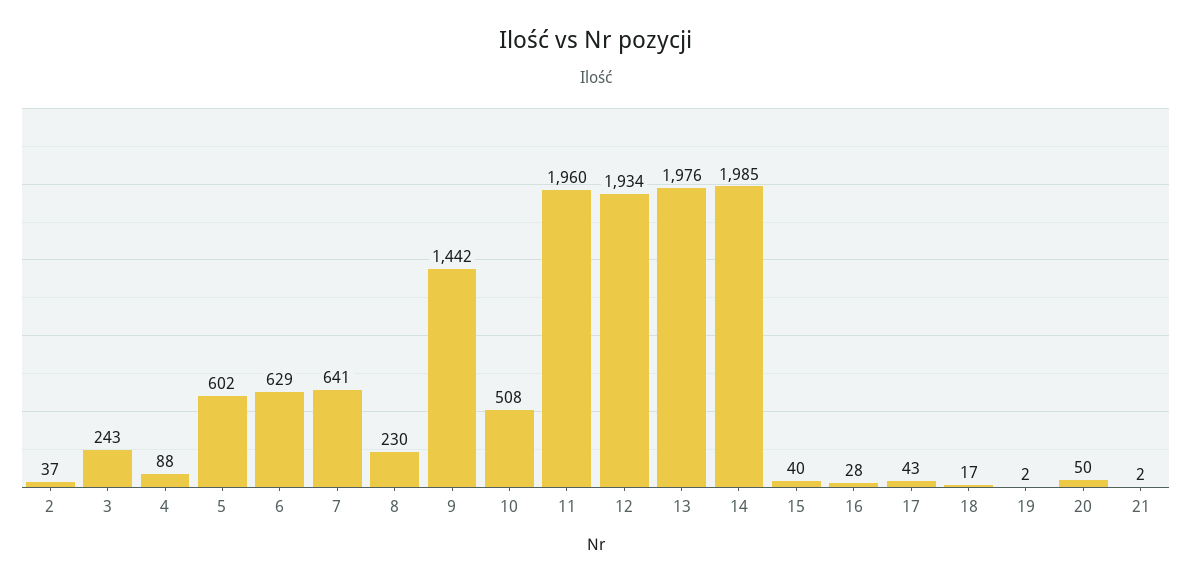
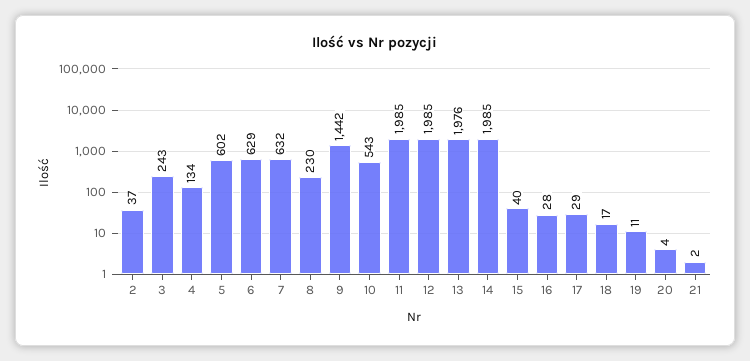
4: 88 -> 134
7: 641 -> 632
10: 508 -> 543
11: 1960 -> 1985
12: 1934 -> 1985
17: 43 -> 29
19: 2 -> 11
20: 50 -> 4

